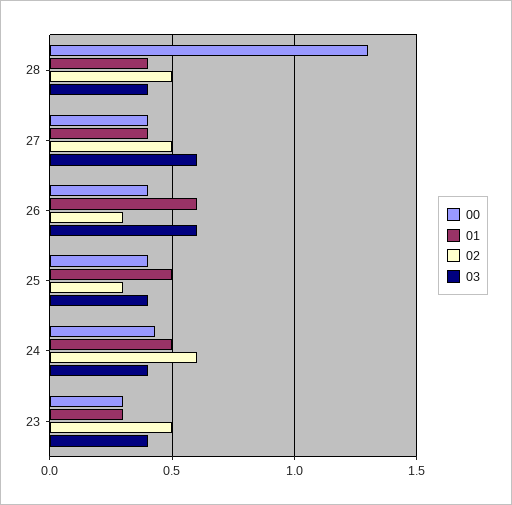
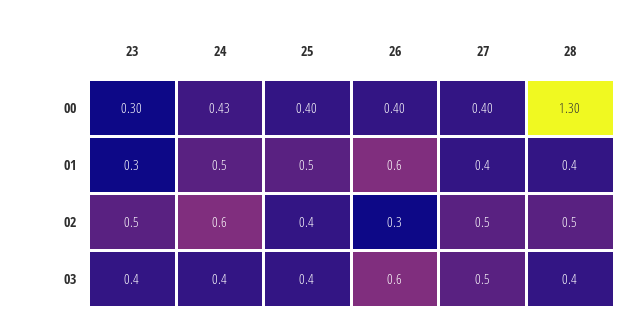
03, 27: 0.6 -> 0.5
02, 25: 0.3 -> 0.4

